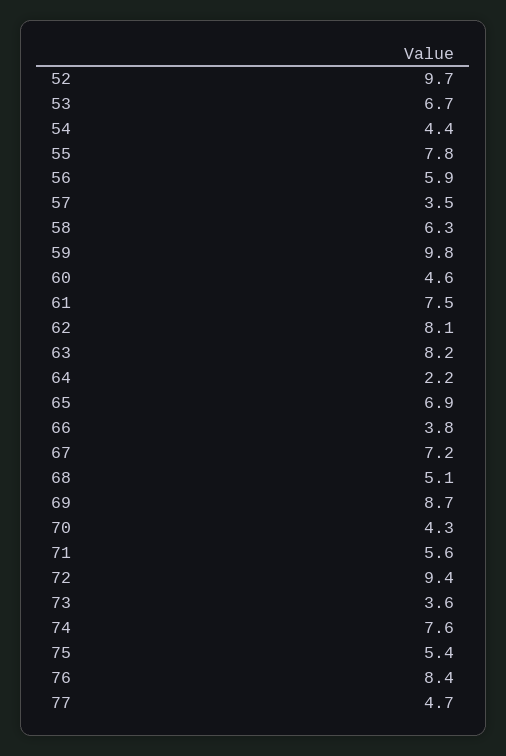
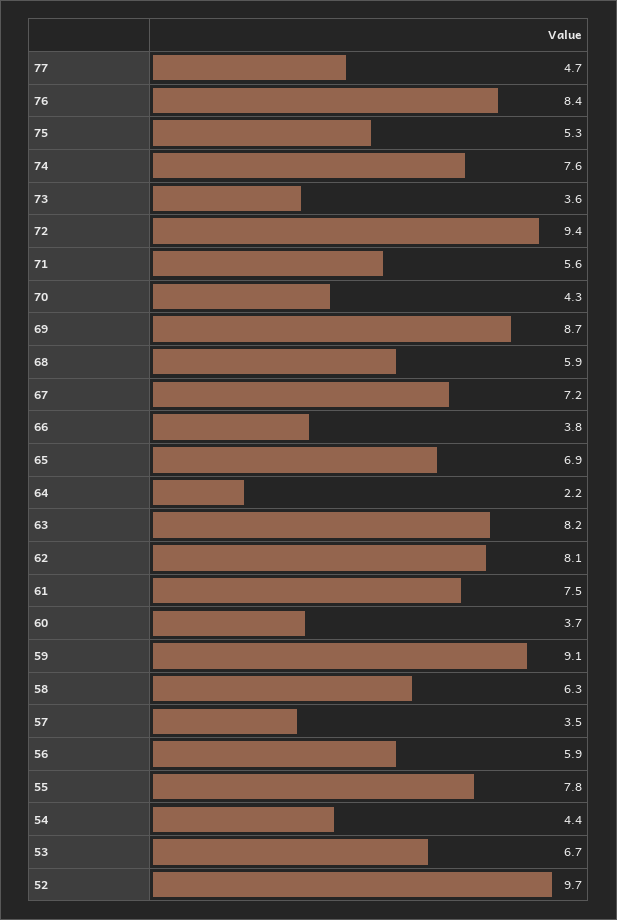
59: 9.8 -> 9.1
60: 4.6 -> 3.7
68: 5.1 -> 5.9
75: 5.4 -> 5.3

